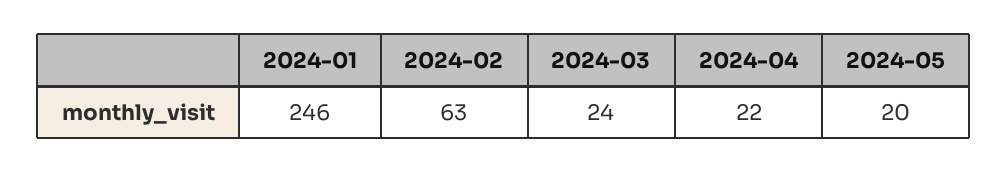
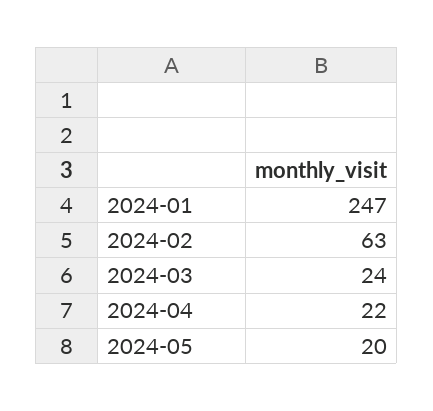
2024-01: 246 -> 247

